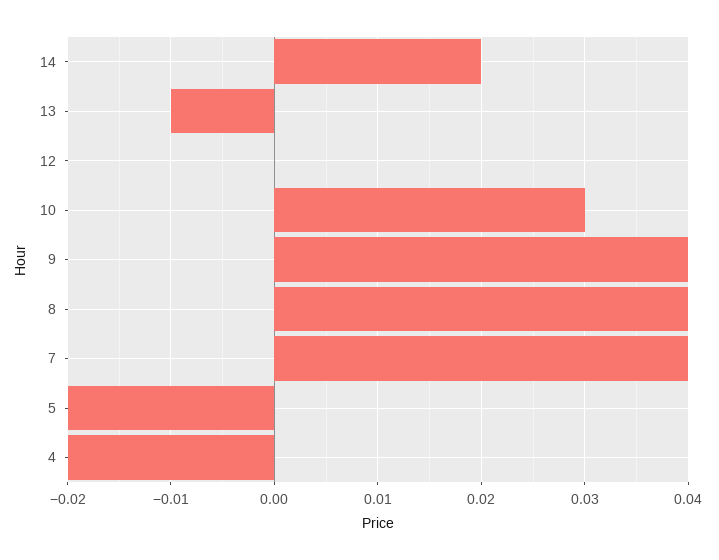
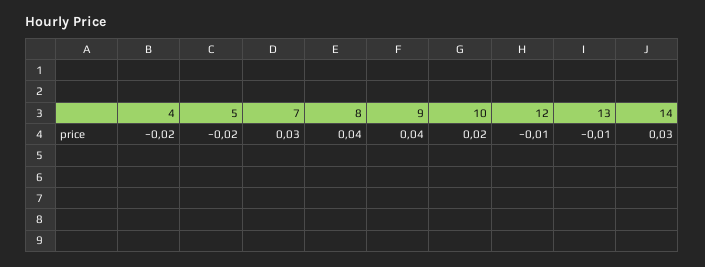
14: 0.02 -> 0.03
12: 0 -> -0.01
10: 0.03 -> 0.02
7: 0.04 -> 0.03

